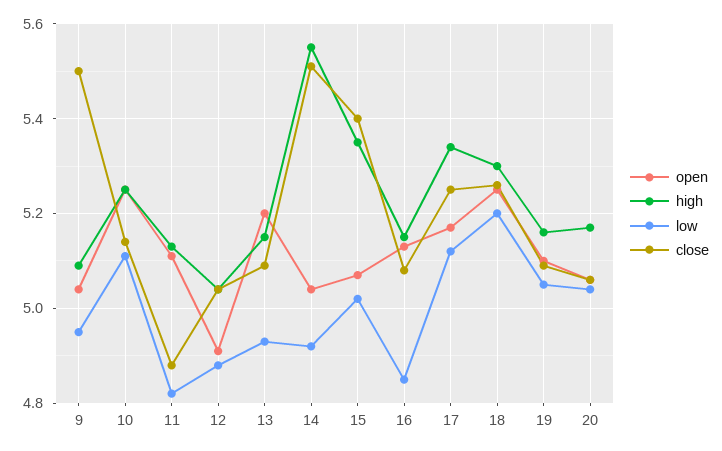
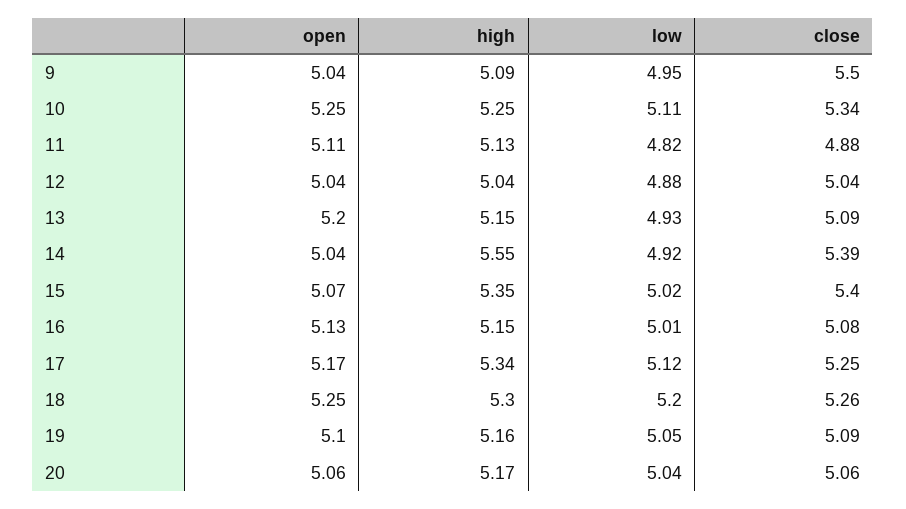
close, 10: 5.15 -> 5.34
open, 12: 4.9 -> 5.04
close, 14: 5.5 -> 5.39
low, 16: 4.85 -> 5.01

